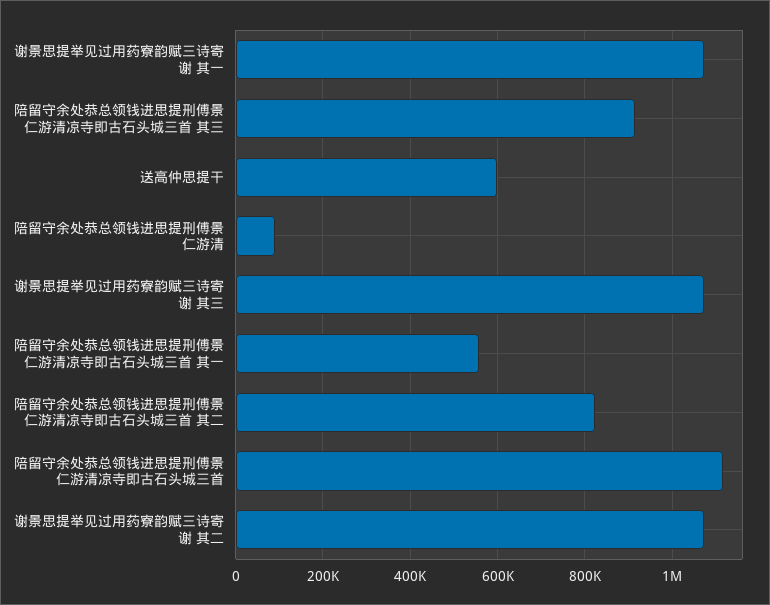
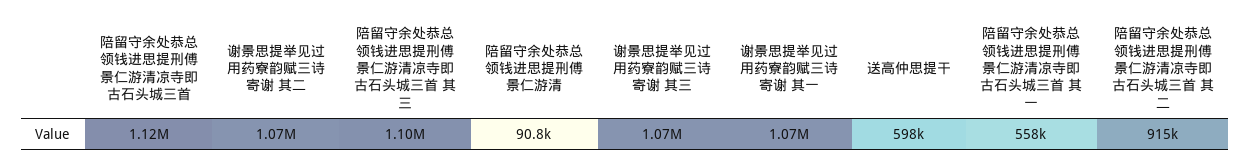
陪留守余处恭总领钱进思提刑傅景仁游清凉寺即古石头城三首 其三: 920000 -> 1100000
陪留守余处恭总领钱进思提刑傅景仁游清凉寺即古石头城三首 其二: 820000 -> 915000

